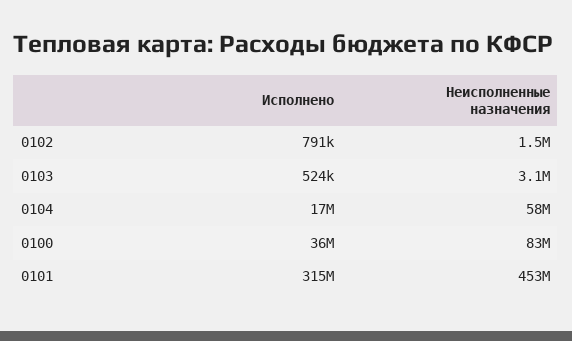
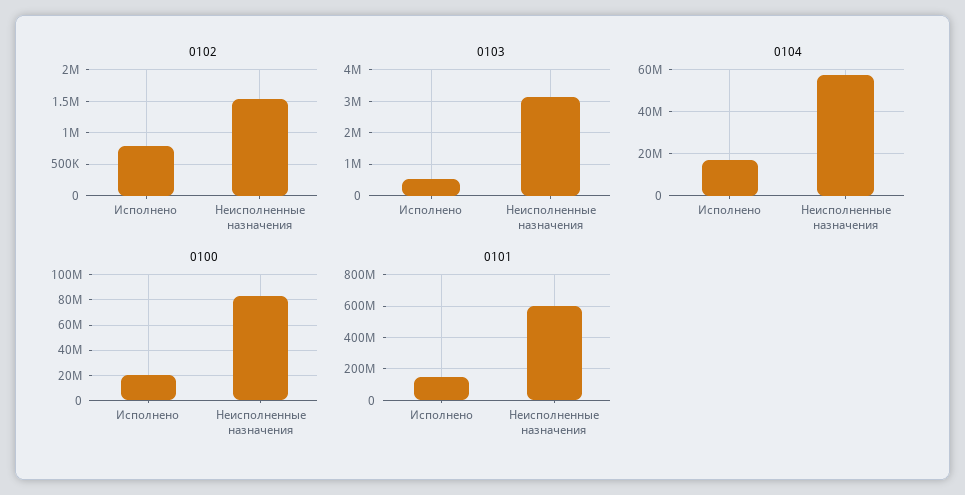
0100, Исполнено: 36000000 -> 20000000
0101, Исполнено: 315000000 -> 150000000
0101, Неисполненные назначения: 453000000 -> 600000000

